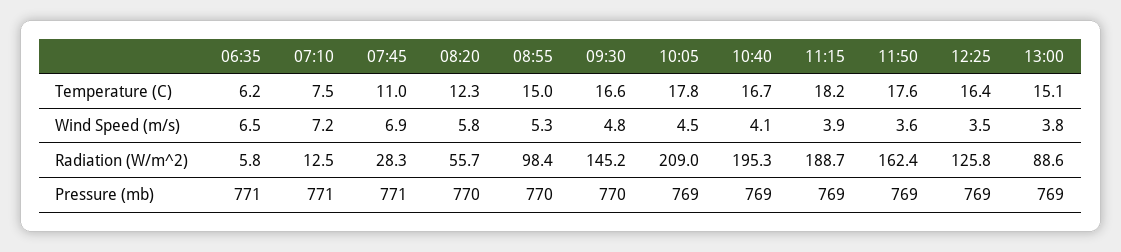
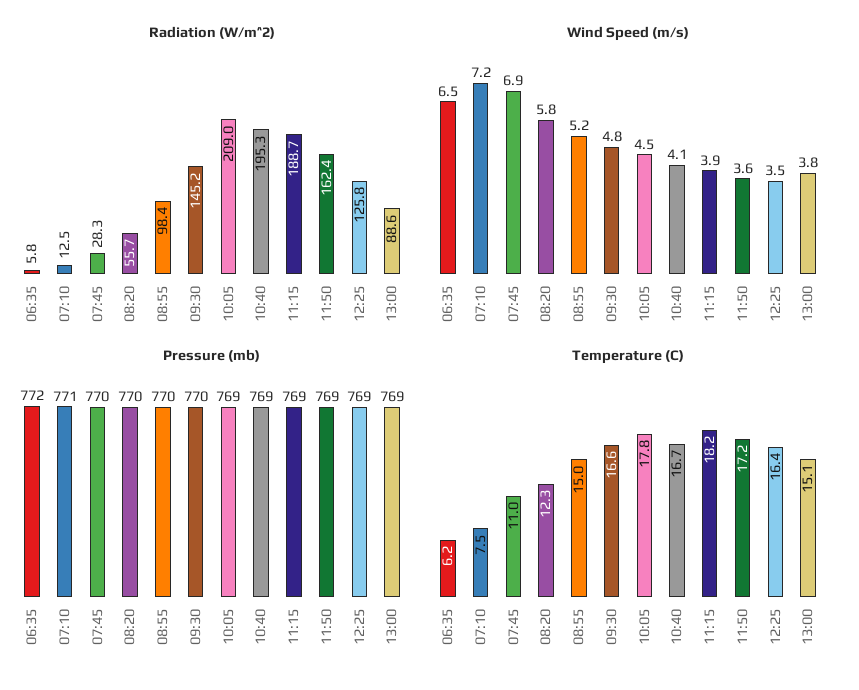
Temperature (C), 11:50: 17.6 -> 17.2
Wind Speed (m/s), 08:55: 5.3 -> 5.2
Pressure (mb), 06:35: 771 -> 772
Pressure (mb), 07:45: 771 -> 770

